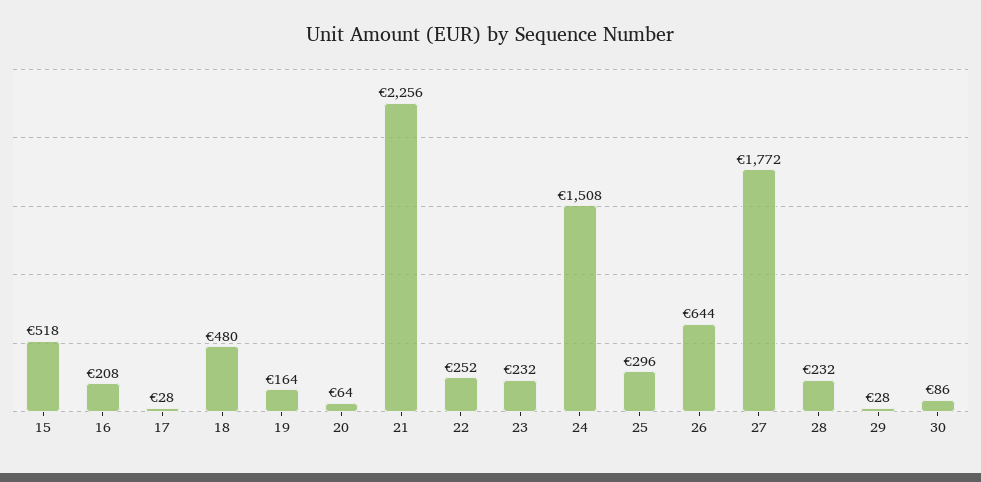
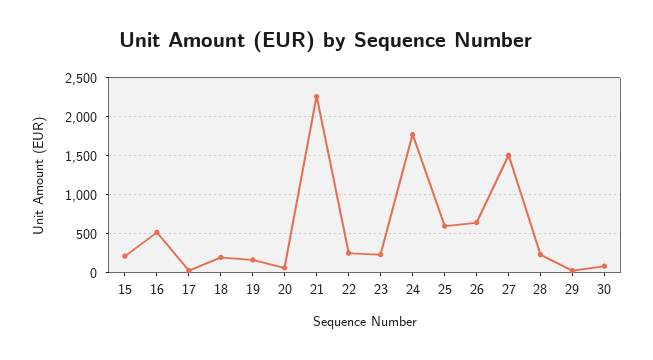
15: 518 -> 200
16: 208 -> 500
18: 480 -> 200
24: 1508 -> 1800
25: 296 -> 600
27: 1772 -> 1500

